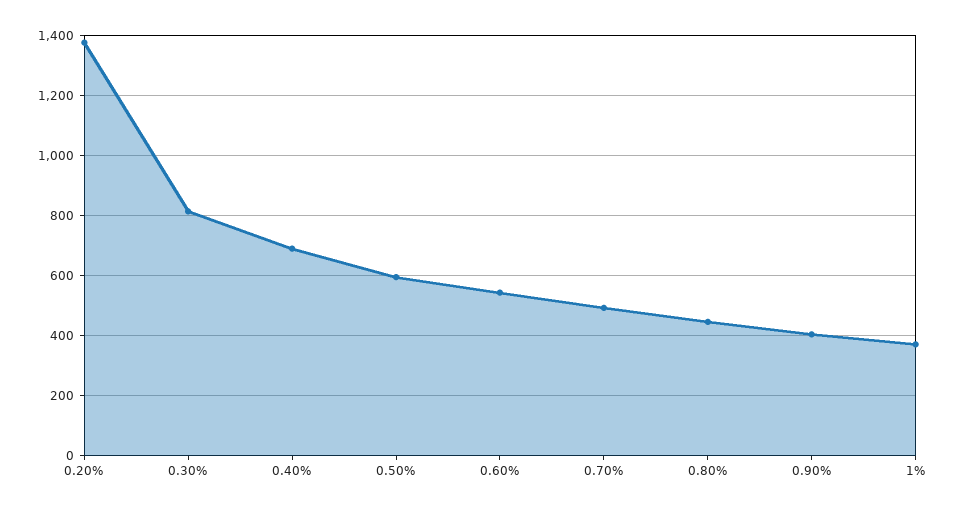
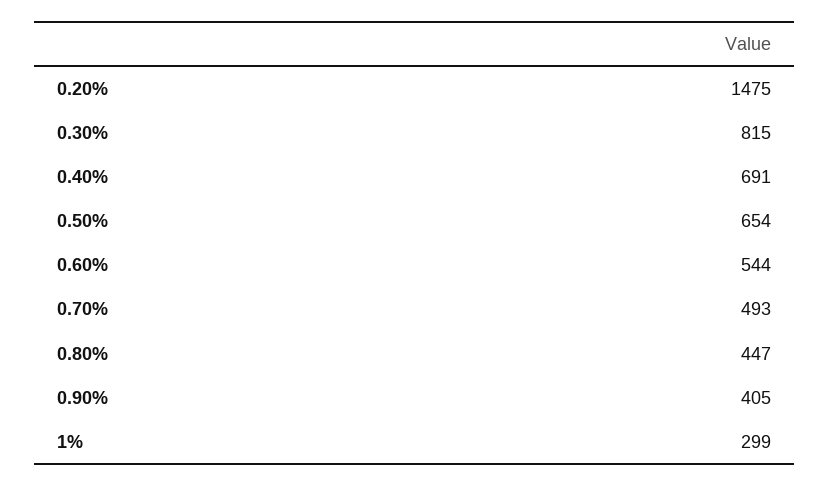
0.20%: 1375 -> 1475
0.50%: 600 -> 654
1%: 375 -> 299

